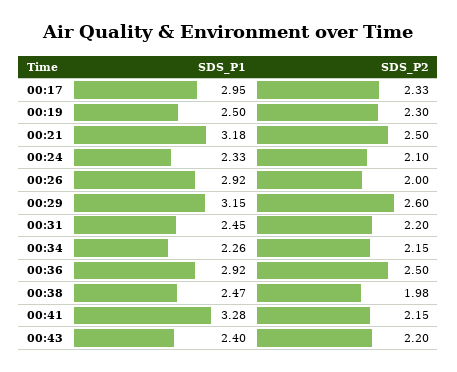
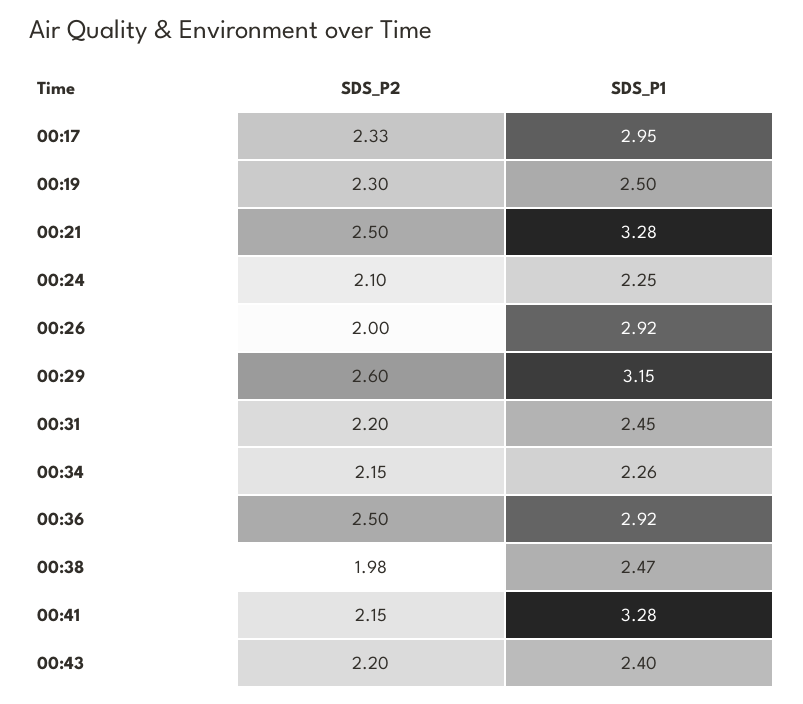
SDS_P1, 00:21: 3.18 -> 3.28
SDS_P1, 00:24: 2.33 -> 2.25

